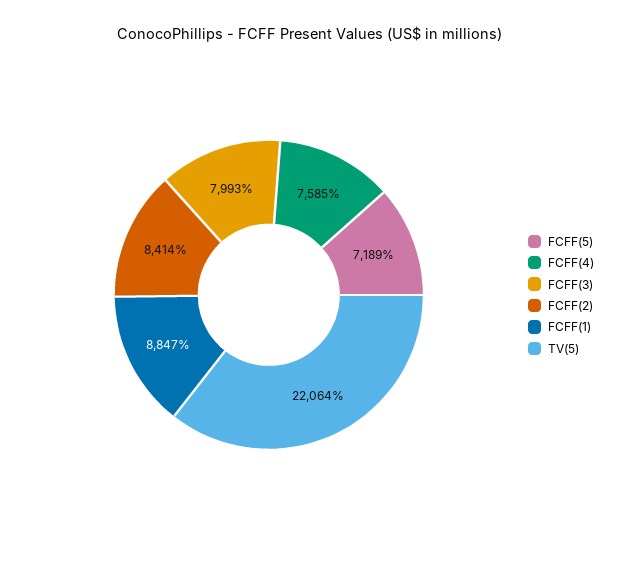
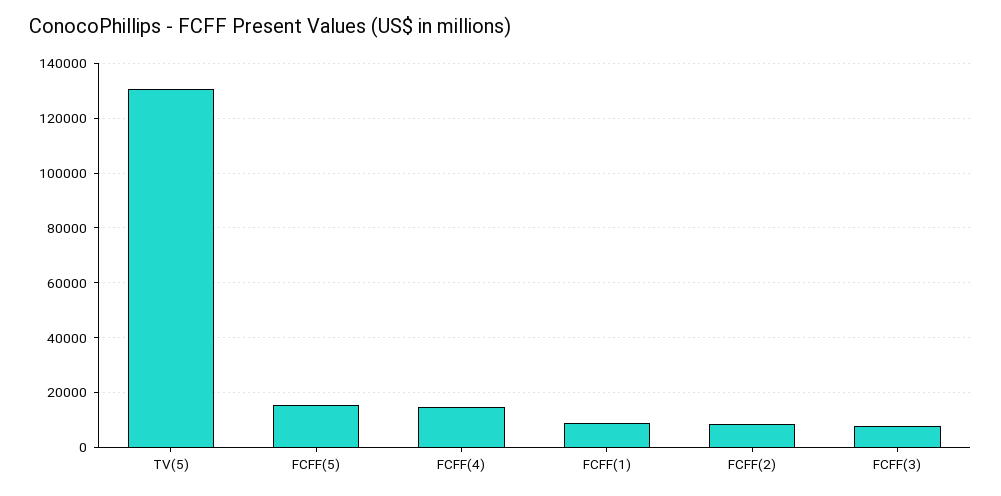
FCFF(5): 7189 -> 15000
FCFF(4): 7585 -> 15000
TV(5): 22064 -> 130000

